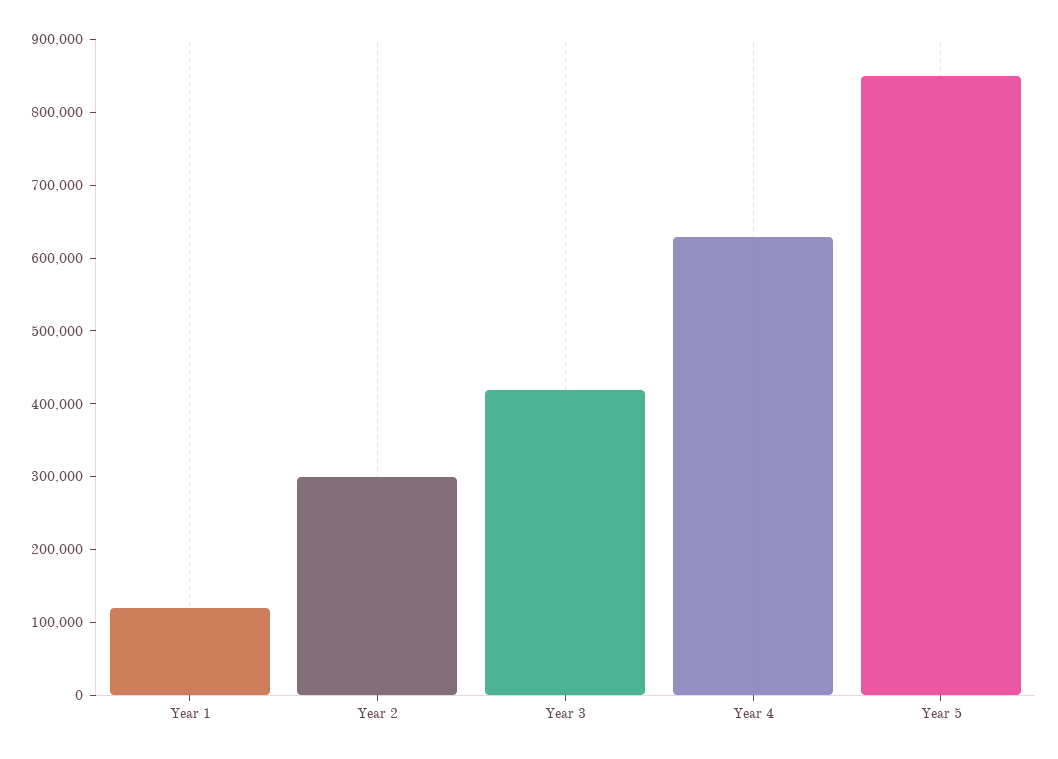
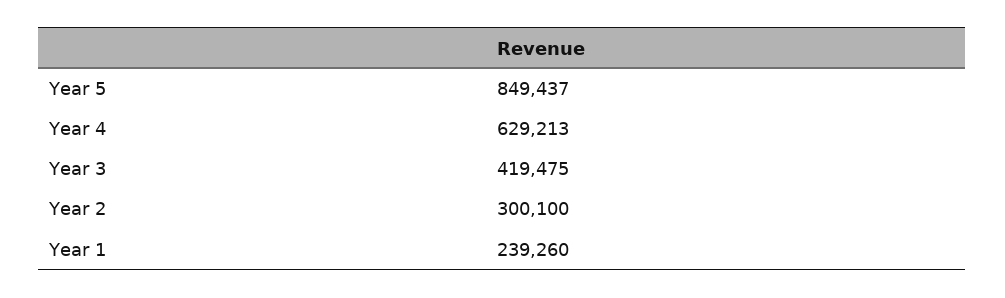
Year 1: 120000 -> 239260

